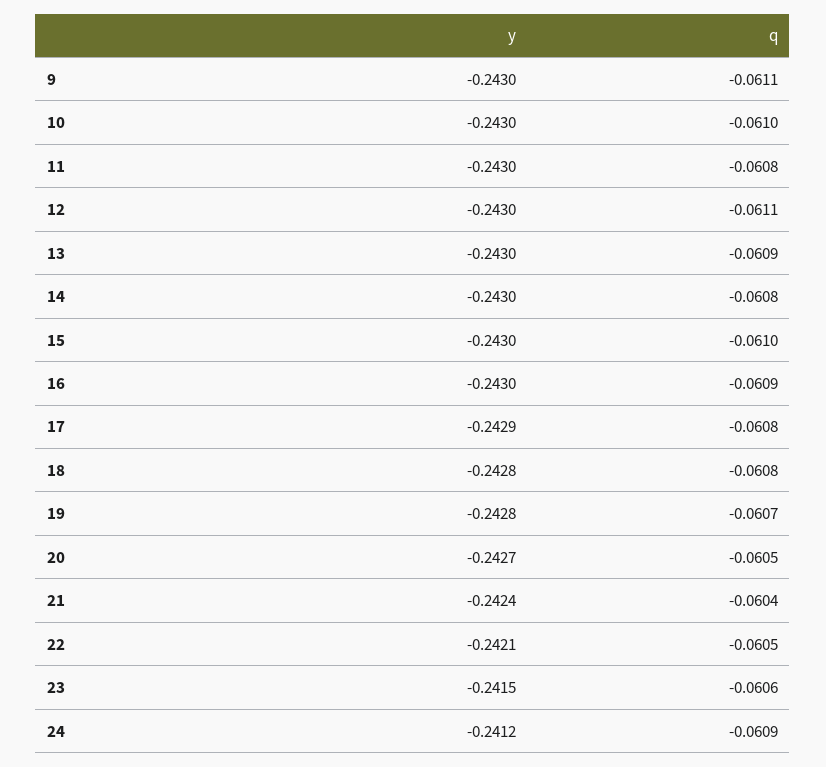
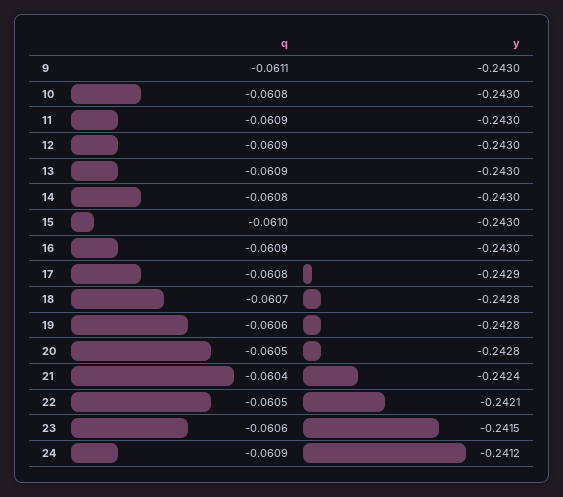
q, 10: -0.061 -> -0.0608
q, 11: -0.0608 -> -0.0609
q, 12: -0.0611 -> -0.0609
q, 18: -0.0608 -> -0.0607
q, 19: -0.0607 -> -0.0606
y, 20: -0.2427 -> -0.2428

